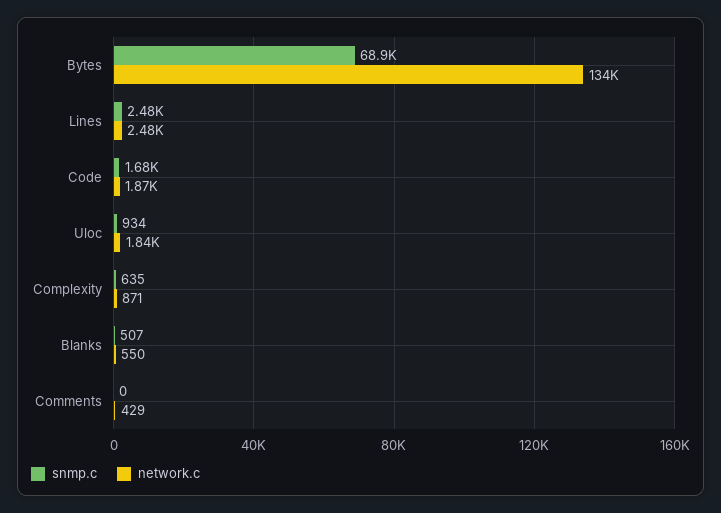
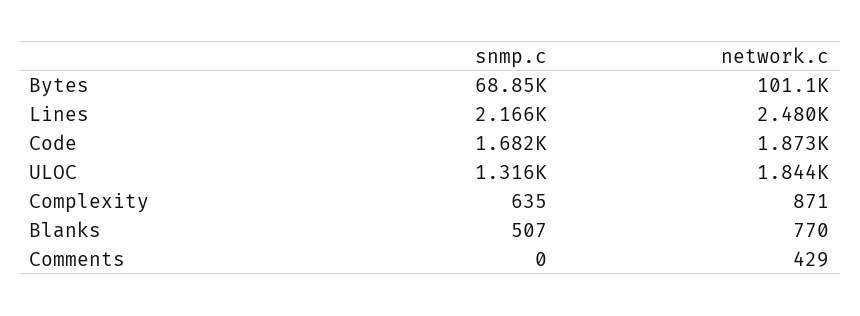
network.c, Bytes: 134000 -> 101100
snmp.c, Lines: 2480 -> 2166
snmp.c, Uloc: 934 -> 1316
network.c, Blanks: 550 -> 770

